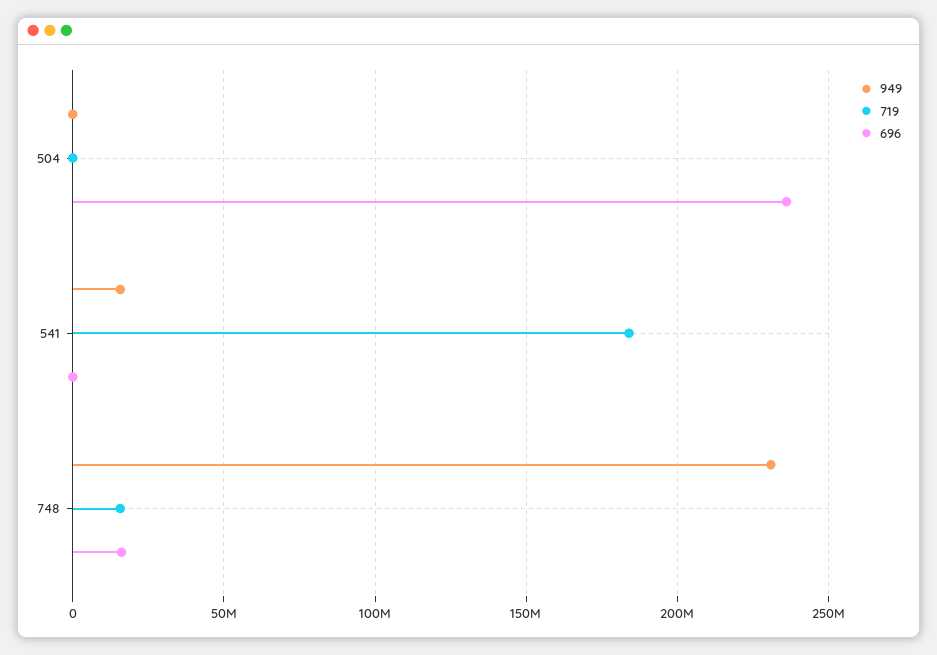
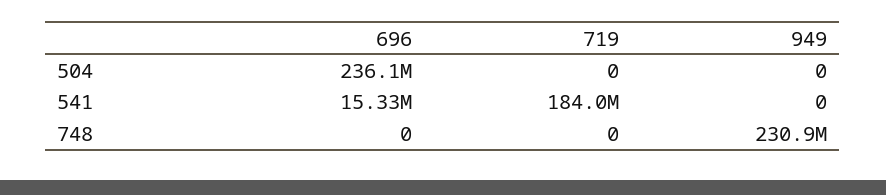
949, 541: 15000000 -> 0
696, 541: 0 -> 15330000
719, 748: 15000000 -> 0
696, 748: 15000000 -> 0

